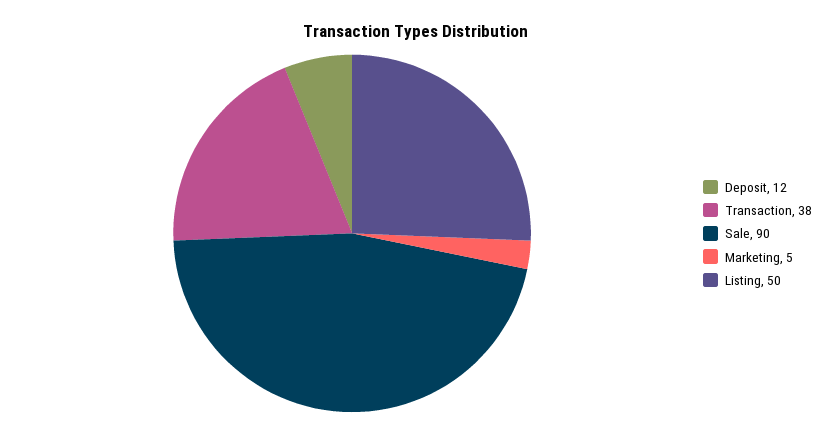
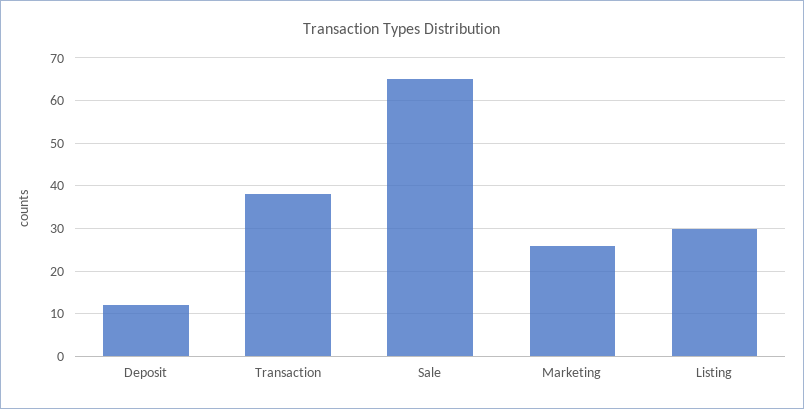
Sale: 90 -> 65
Marketing: 5 -> 25
Listing: 50 -> 30

